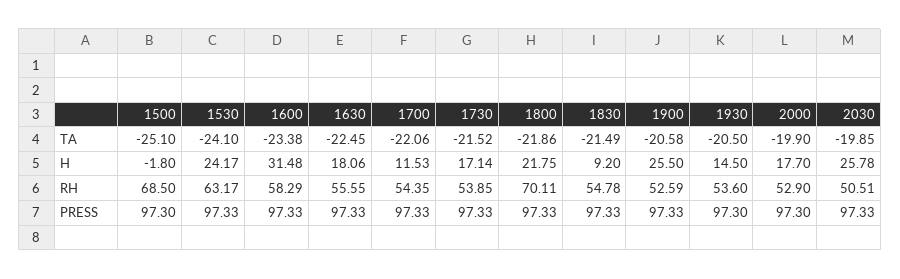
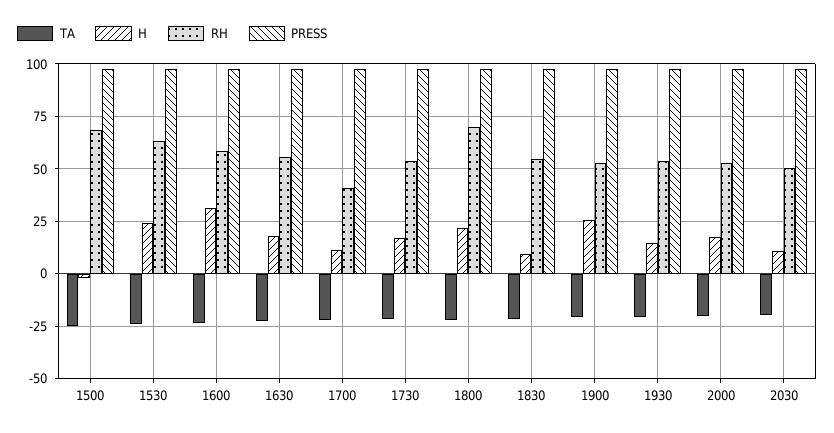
H, 2030: 25.78 -> 10
RH, 1700: 54.35 -> 40

